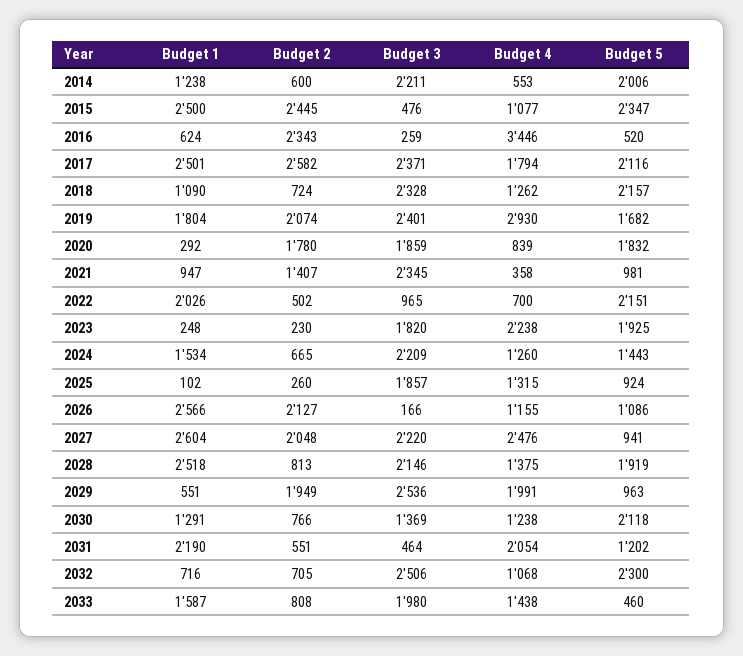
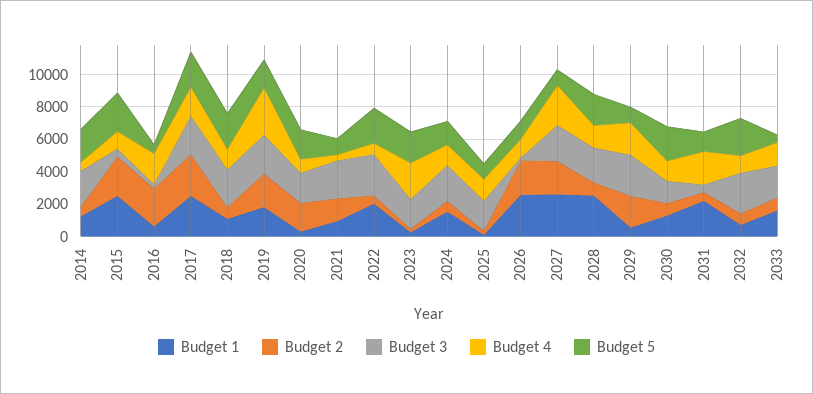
Budget 4, 2016: 3446 -> 2000
Budget 3, 2022: 965 -> 2500

